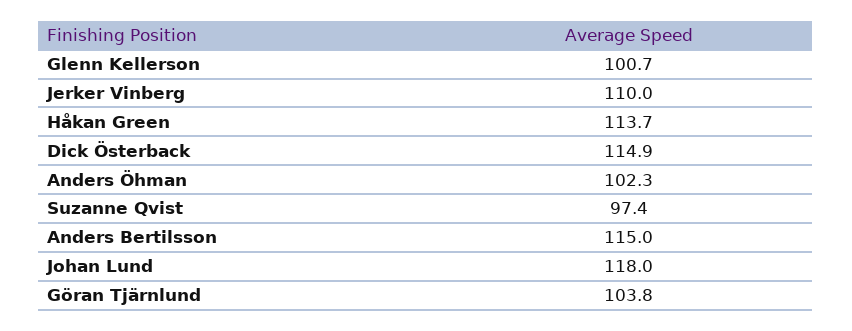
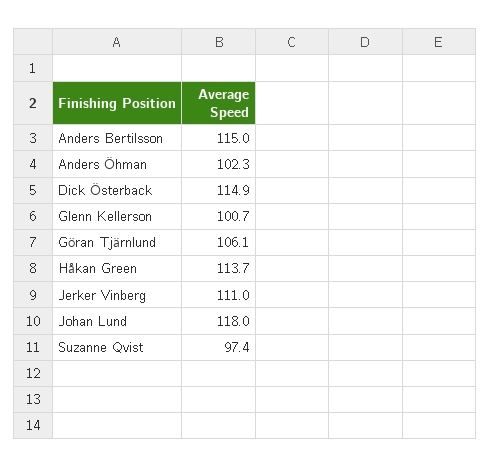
Jerker Vinberg: 110 -> 111
Göran Tjärnlund: 103.8 -> 106.1

